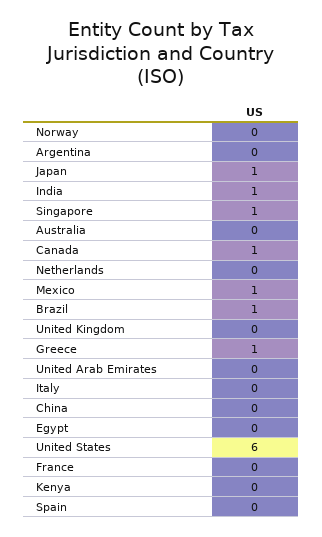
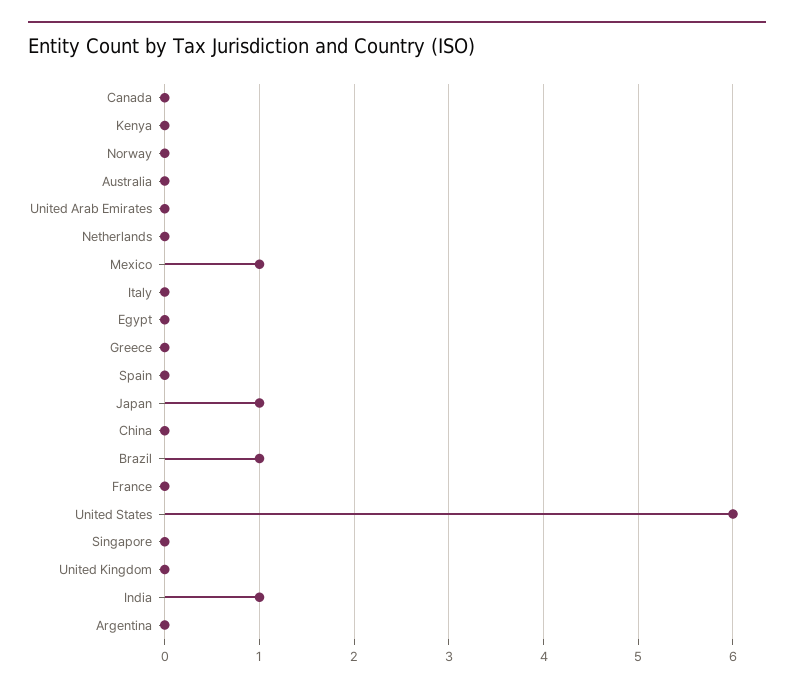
Singapore: 1 -> 0
Canada: 1 -> 0
Greece: 1 -> 0

